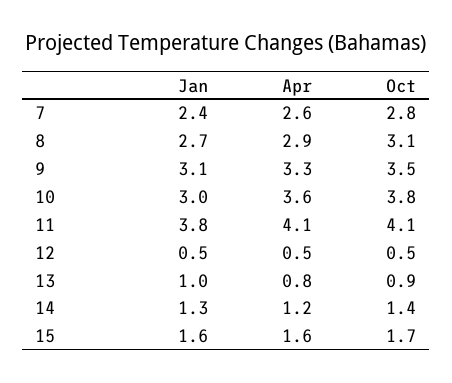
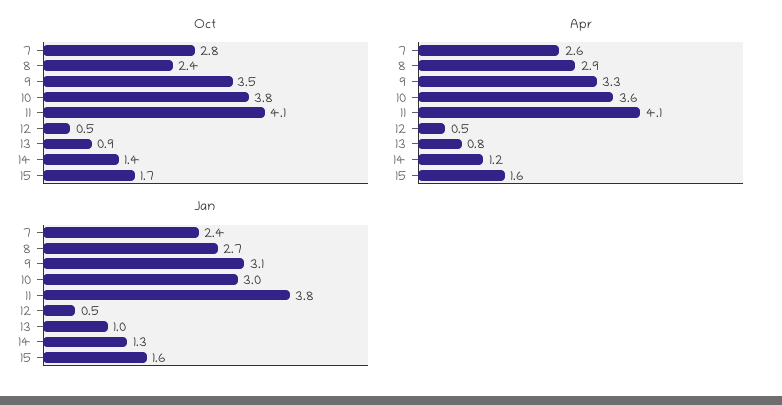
Oct, 8: 3.1 -> 2.4

